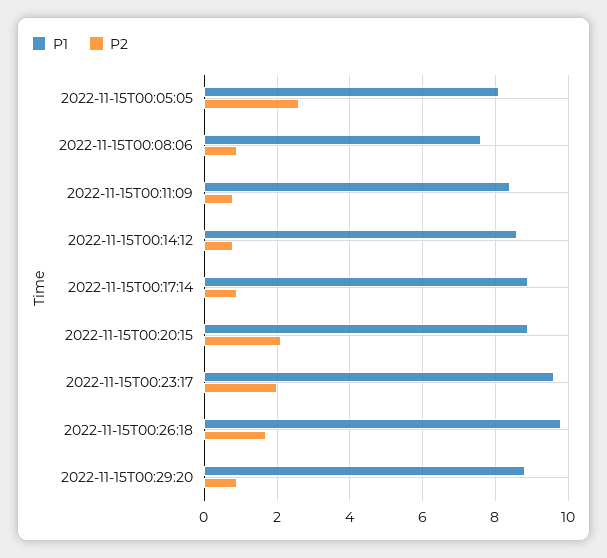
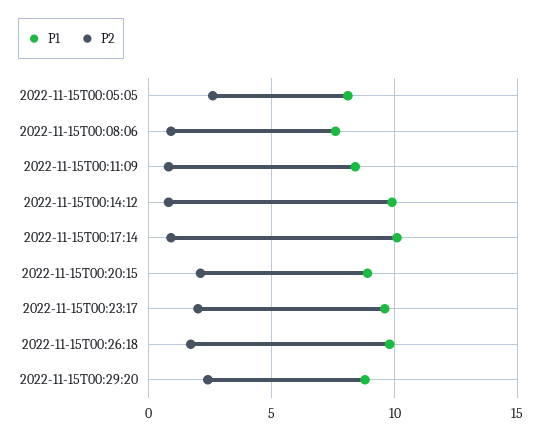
P1, 2022-11-15T00:14:12: 8.5 -> 10
P1, 2022-11-15T00:17:14: 9 -> 10
P2, 2022-11-15T00:29:20: 1 -> 2.5

